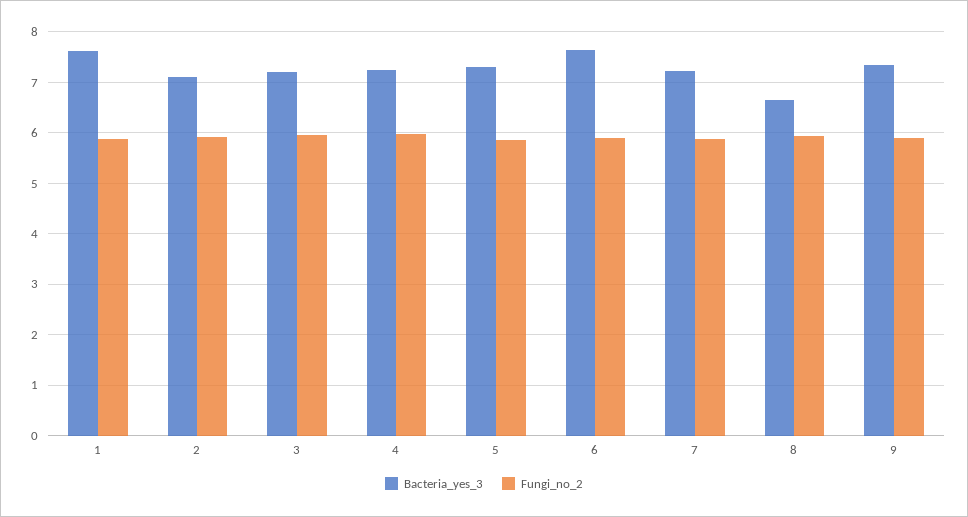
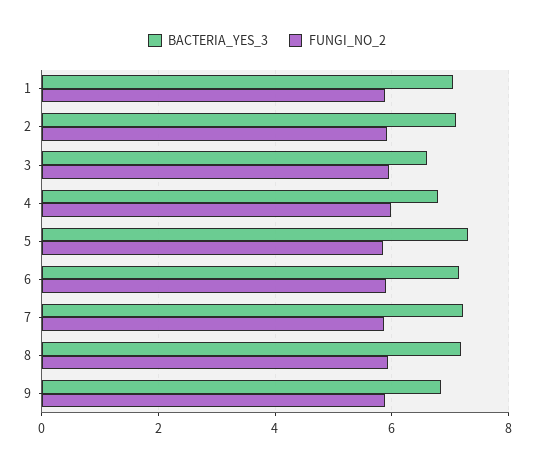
Bacteria_yes_3, 1: 7.6 -> 7
Bacteria_yes_3, 3: 7.2 -> 6.6
Bacteria_yes_3, 4: 7.2 -> 6.8
Bacteria_yes_3, 6: 7.6 -> 7.2
Bacteria_yes_3, 8: 6.6 -> 7.2
Bacteria_yes_3, 9: 7.4 -> 6.8

